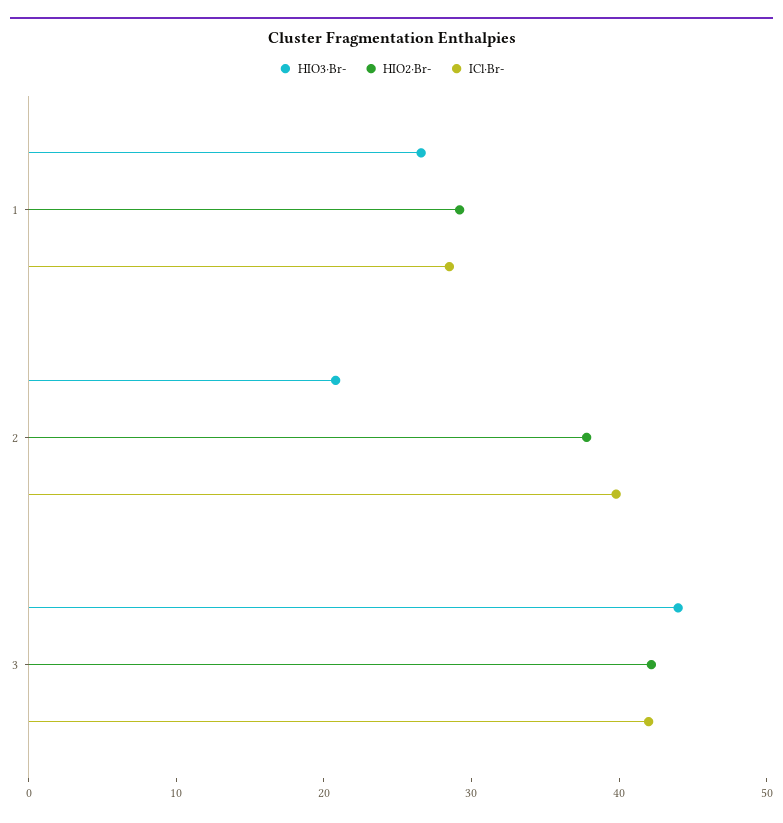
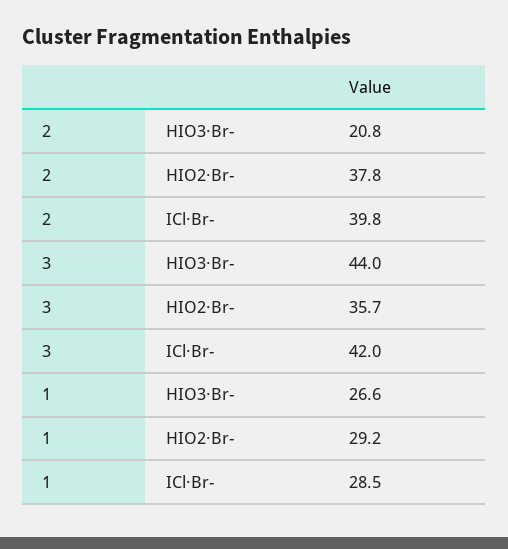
HIO2·Br-, 3: 42 -> 35.7

